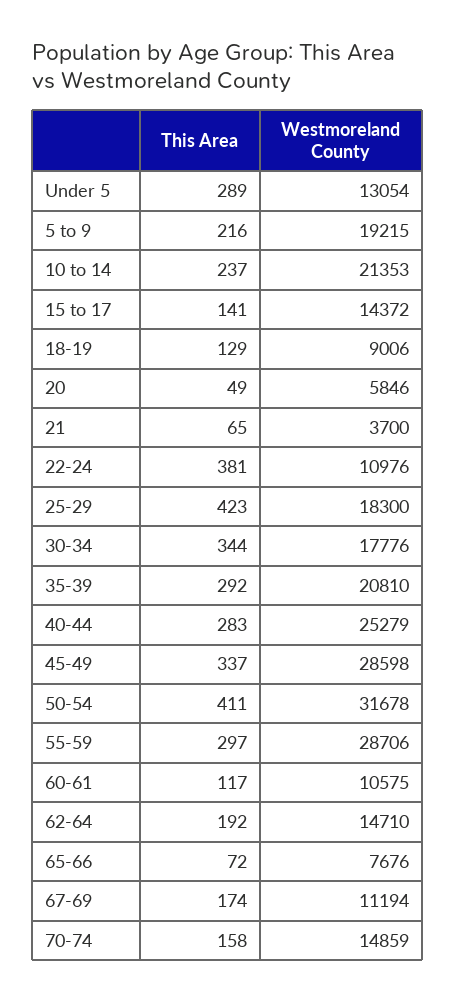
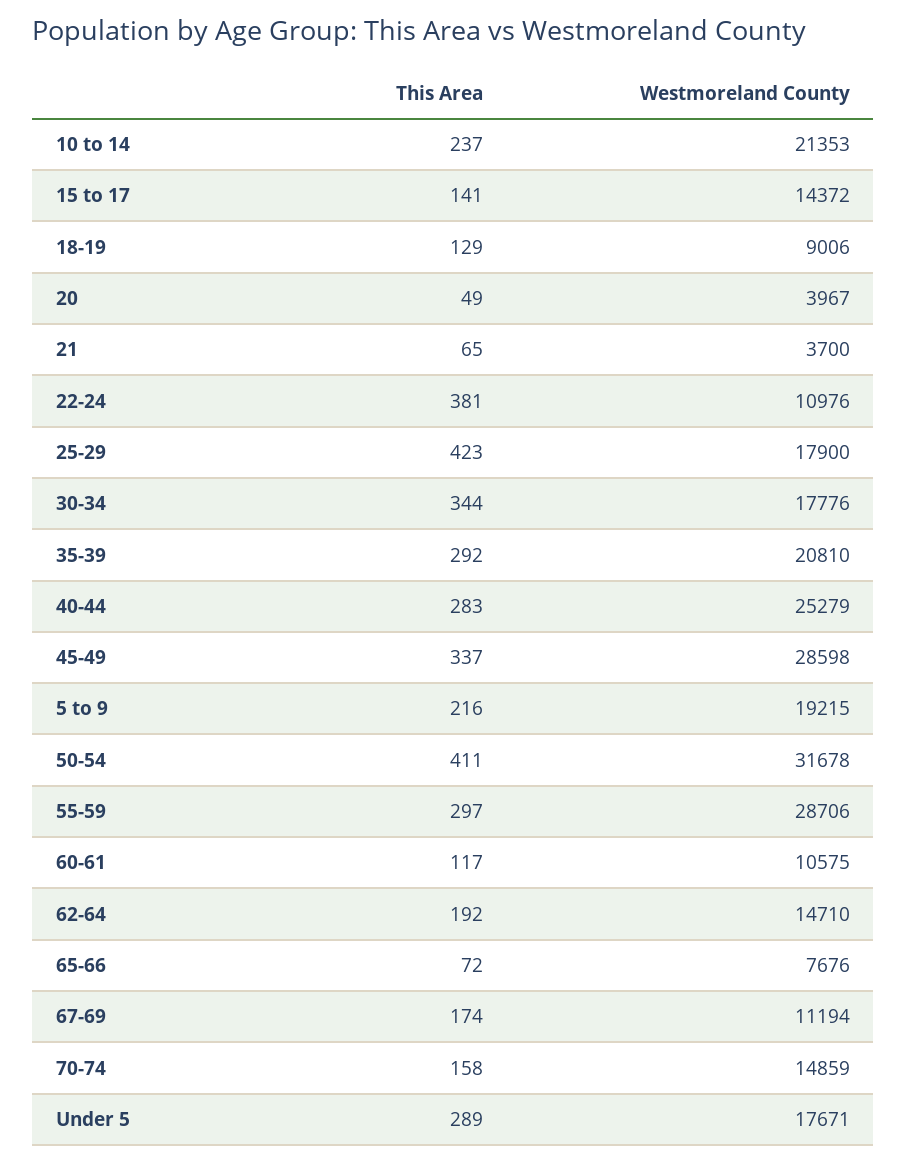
Westmoreland County, Under 5: 13054 -> 17671
Westmoreland County, 20: 5846 -> 3967
Westmoreland County, 25-29: 18300 -> 17900

